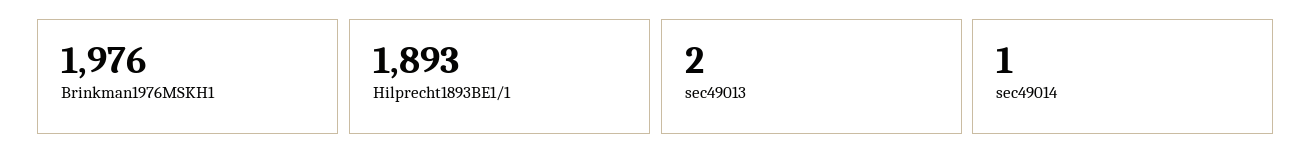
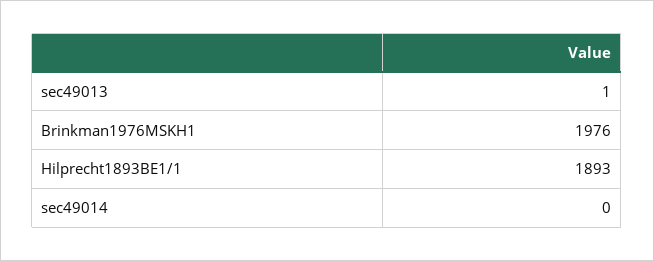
sec49013: 2 -> 1
sec49014: 1 -> 0

